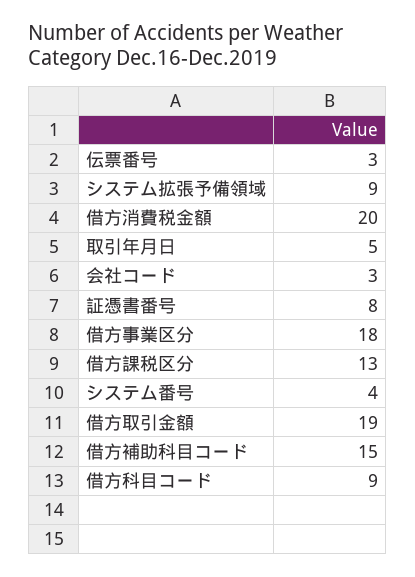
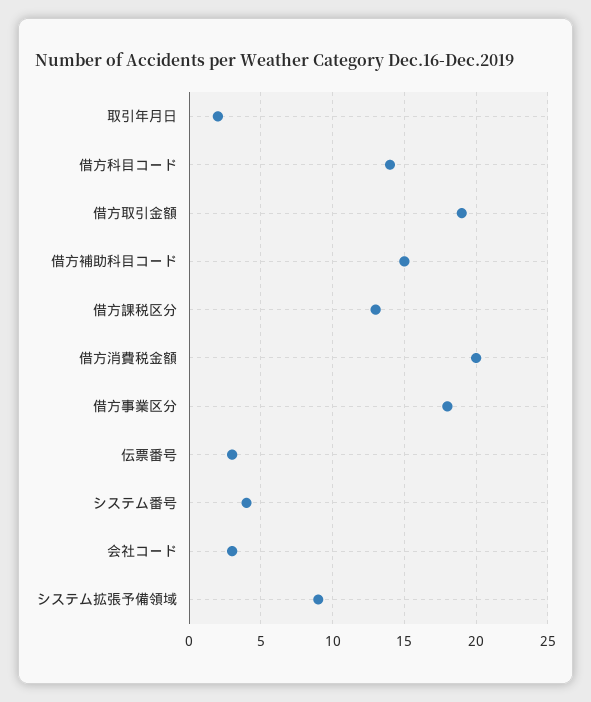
取引年月日: 5 -> 2
証憑書番号: 8 -> none
借方科目コード: 9 -> 14

